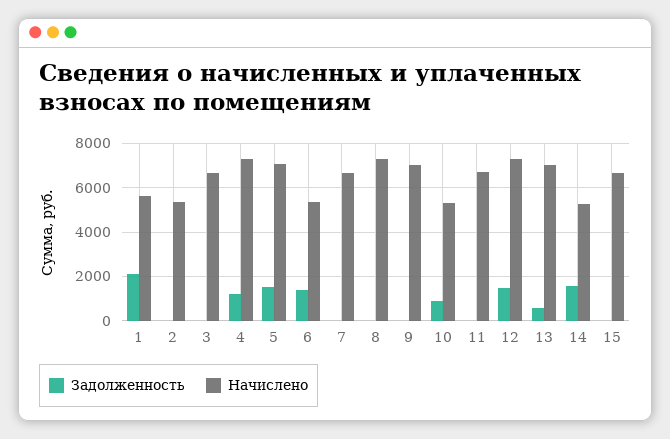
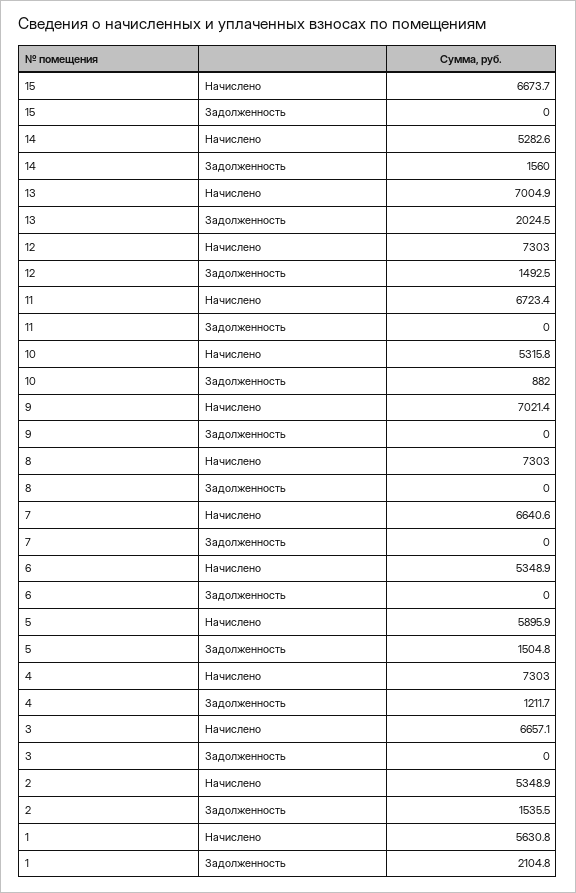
Задолженность, 2: 0 -> 1535.5
Начислено, 5: 7000 -> 5895.9
Задолженность, 6: 1500 -> 0
Задолженность, 13: 500 -> 2024.5

